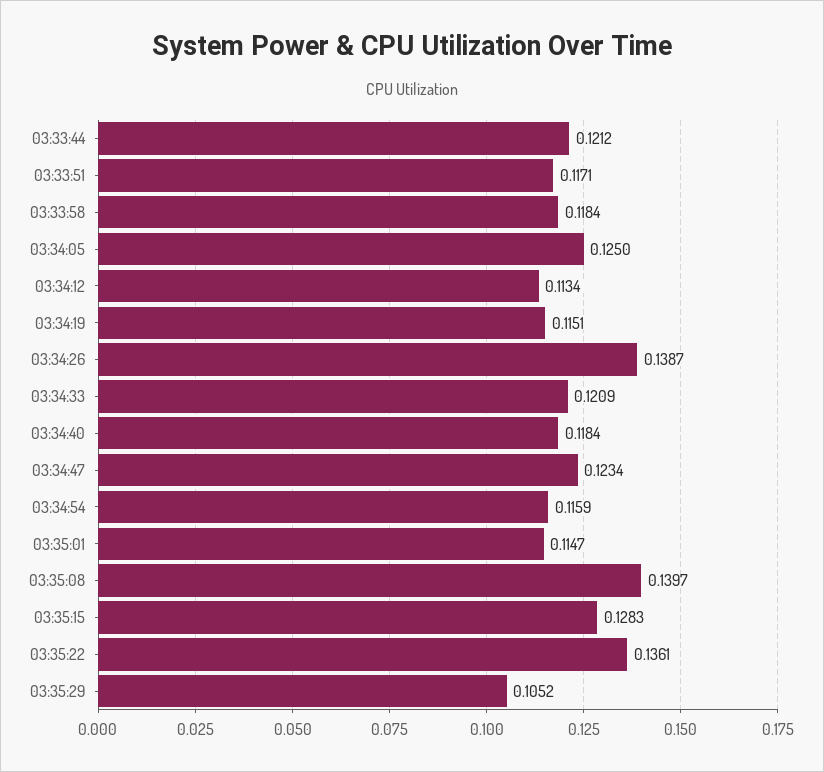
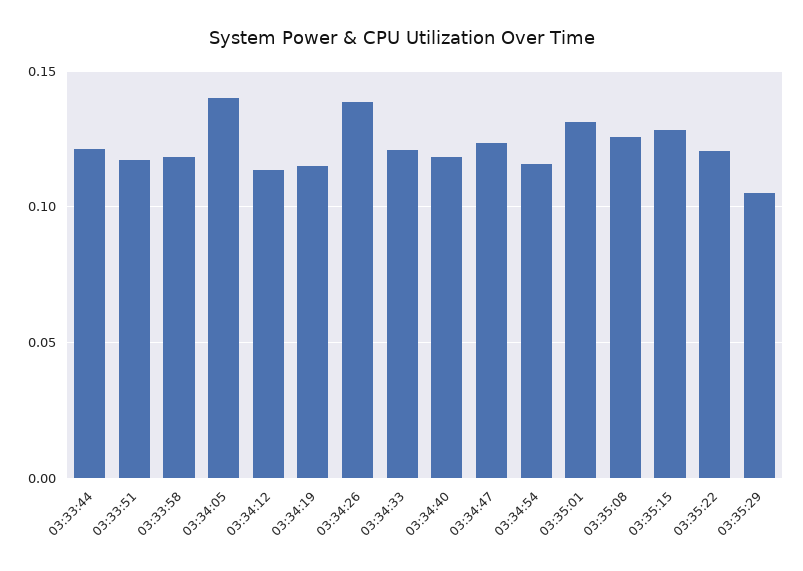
03:34:05: 0.125 -> 0.14
03:35:01: 0.1147 -> 0.13
03:35:08: 0.1397 -> 0.125
03:35:22: 0.1361 -> 0.12

